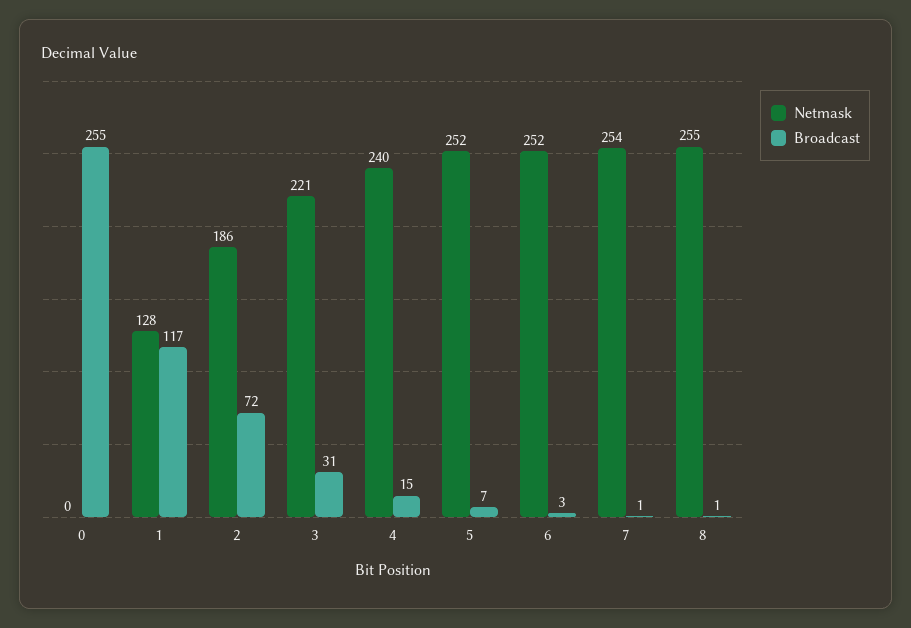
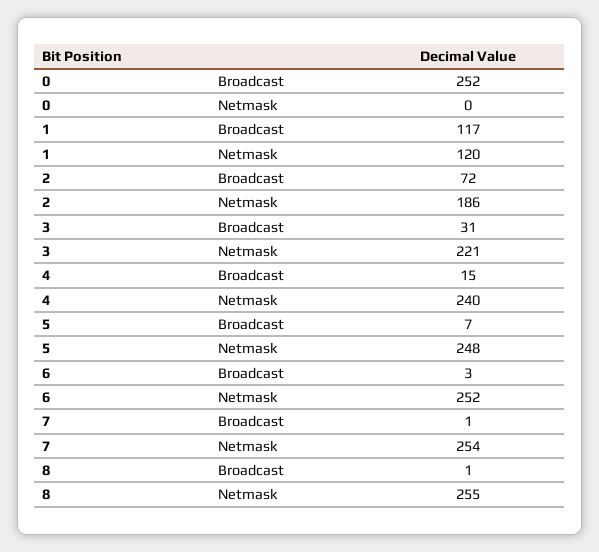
Broadcast, 0: 255 -> 252
Netmask, 1: 128 -> 120
Netmask, 5: 252 -> 248

